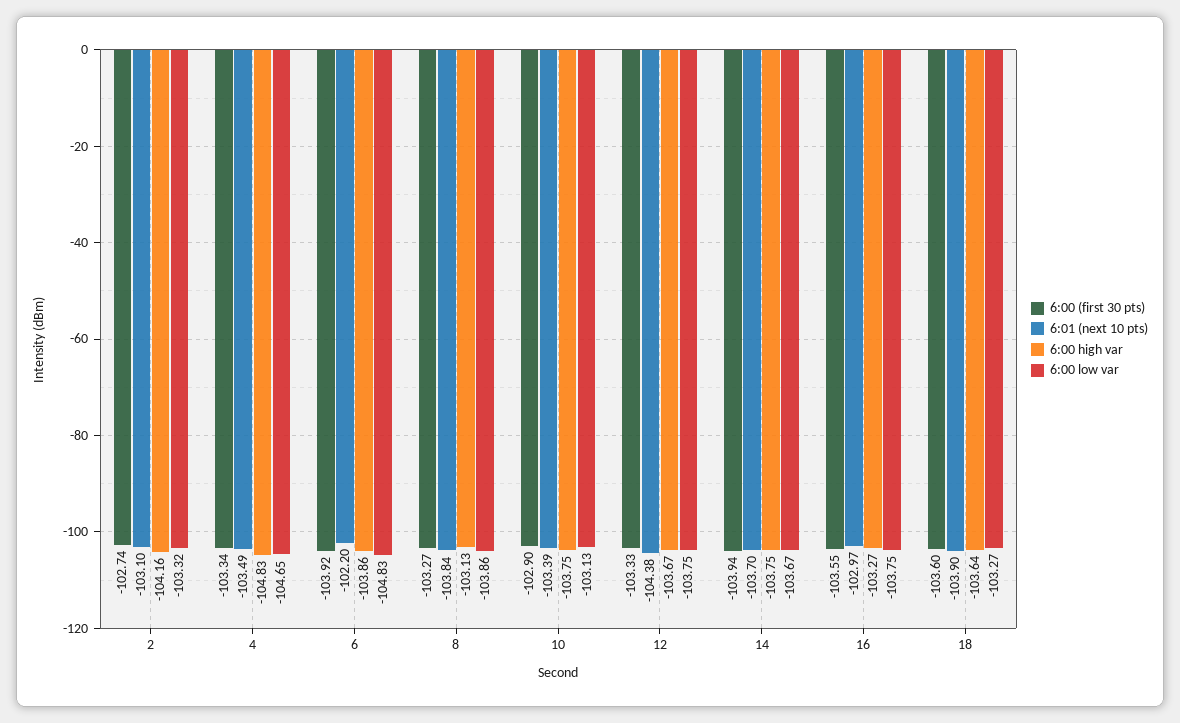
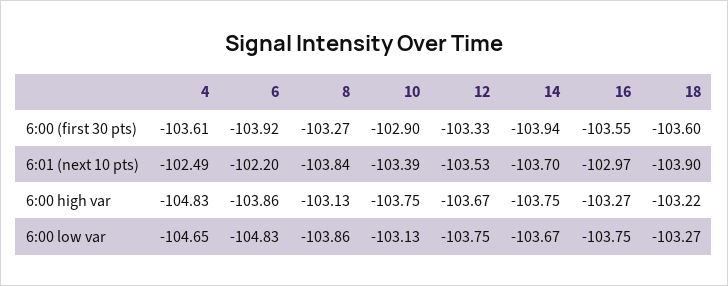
6:00 (first 30 pts), 2: -102.74 -> none
6:01 (next 10 pts), 2: -103.1 -> none
6:00 high var, 2: -104.16 -> none
6:00 low var, 2: -103.32 -> none
6:00 (first 30 pts), 4: -103.34 -> -103.61
6:01 (next 10 pts), 4: -103.49 -> -102.49
6:01 (next 10 pts), 12: -104.38 -> -103.53
6:00 high var, 18: -103.64 -> -103.22

